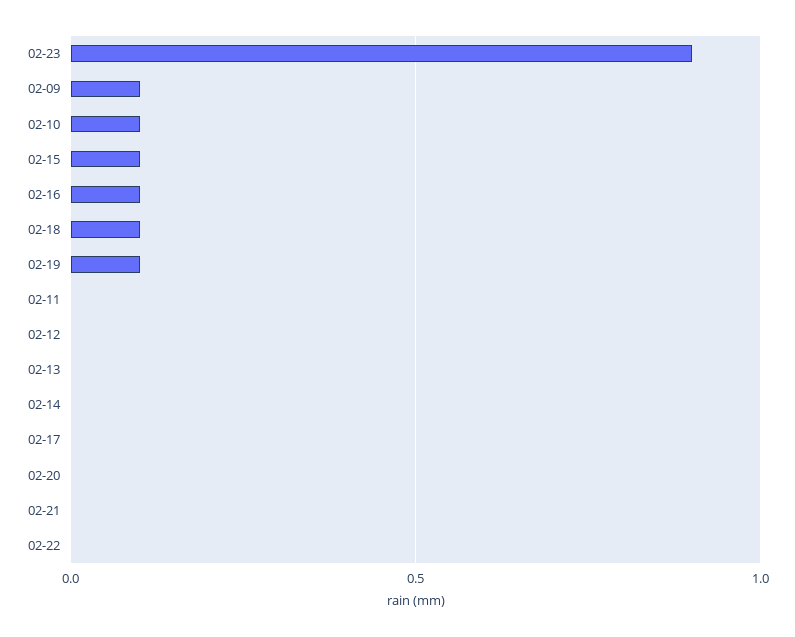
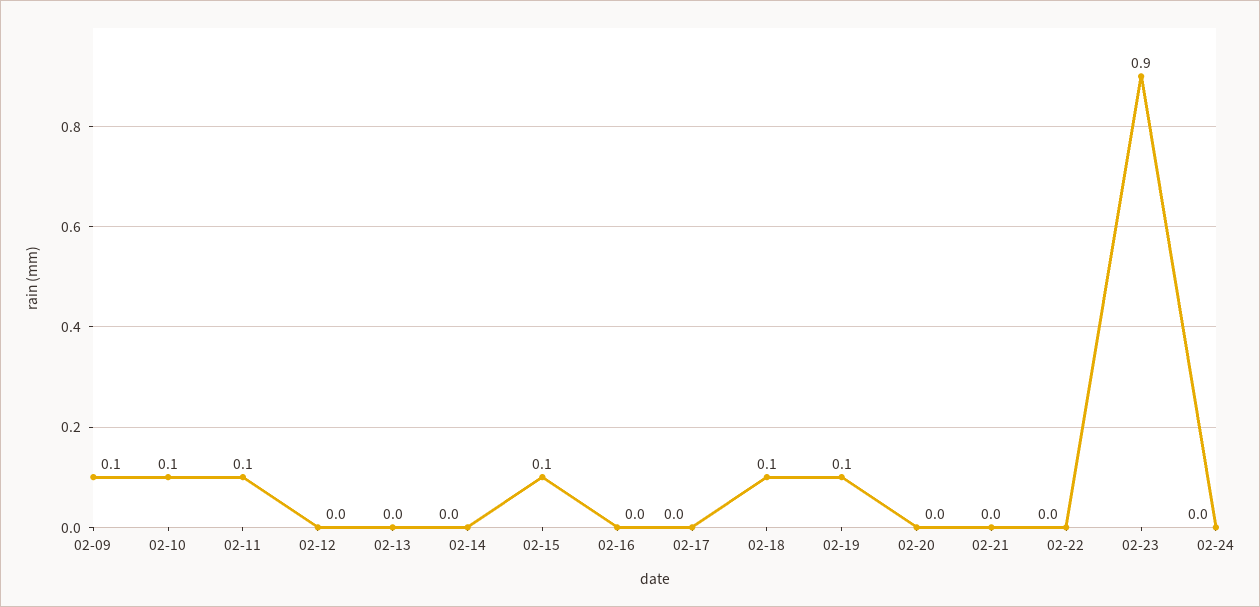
02-16: 0.1 -> 0
02-11: 0 -> 0.1
02-24: none -> 0

